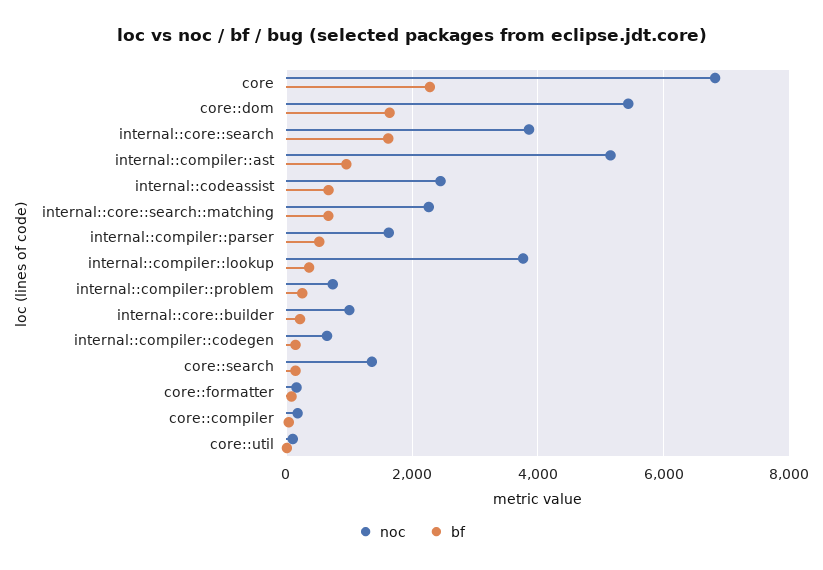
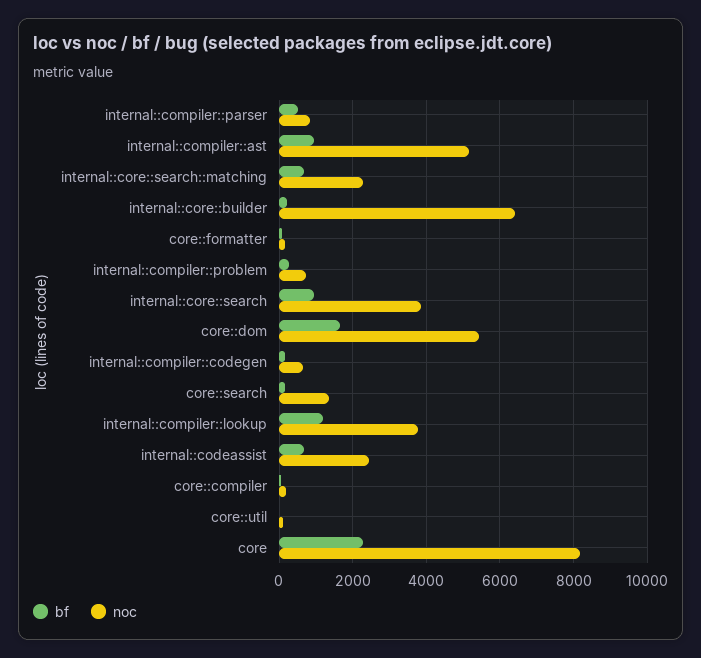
noc, core: 6800 -> 8200
bf, internal::core::search: 1600 -> 1000
noc, internal::compiler::parser: 1600 -> 800
bf, internal::compiler::lookup: 400 -> 1200
noc, internal::core::builder: 1000 -> 6400

